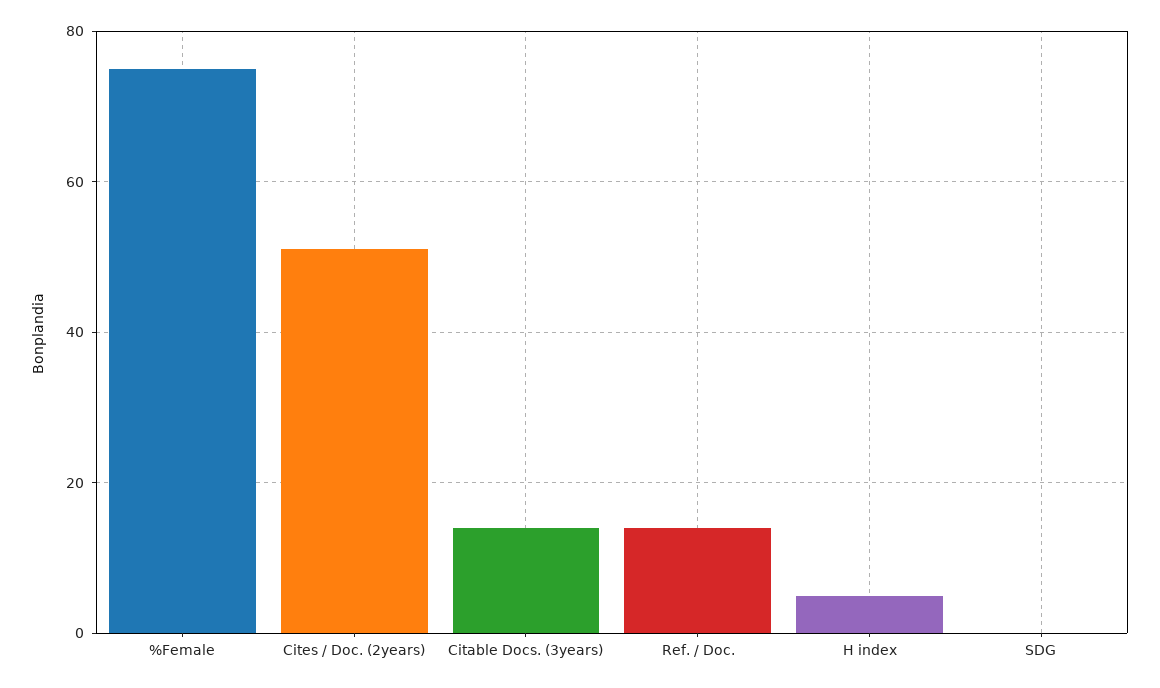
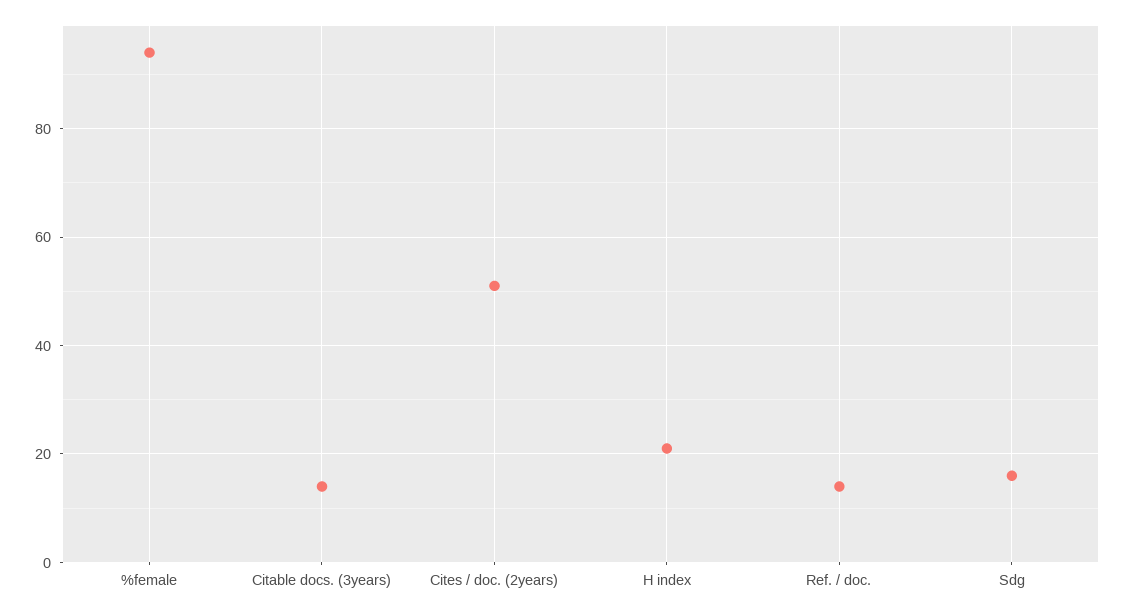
%Female: 75 -> 95
H index: 5 -> 20
SDG: 0 -> 15

